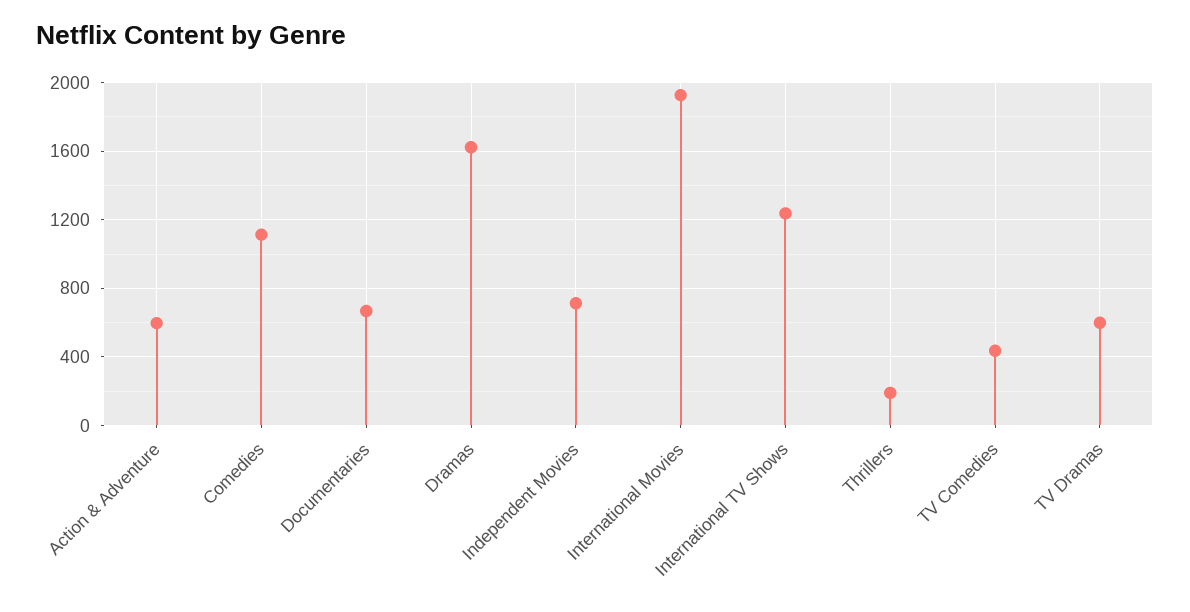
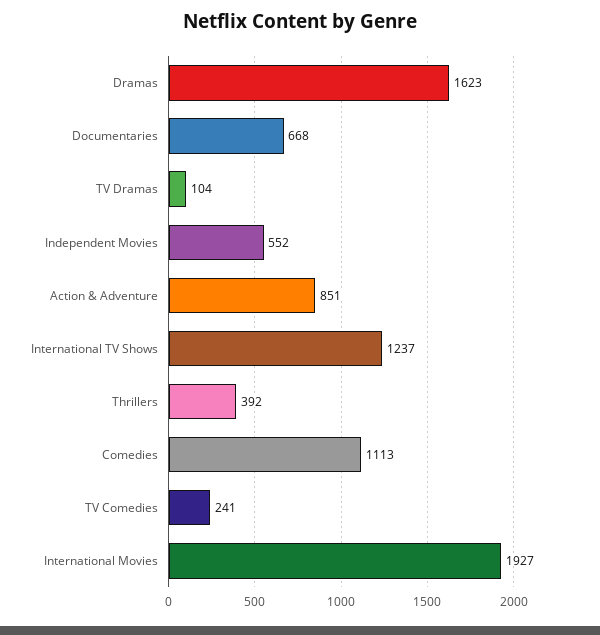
Action & Adventure: 600 -> 851
Independent Movies: 700 -> 552
Thrillers: 200 -> 392
TV Comedies: 450 -> 241
TV Dramas: 600 -> 104

